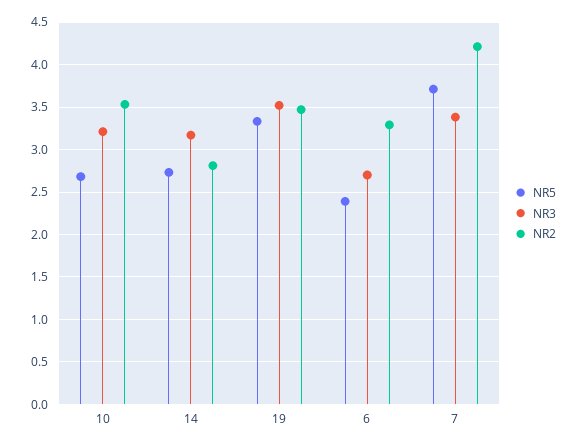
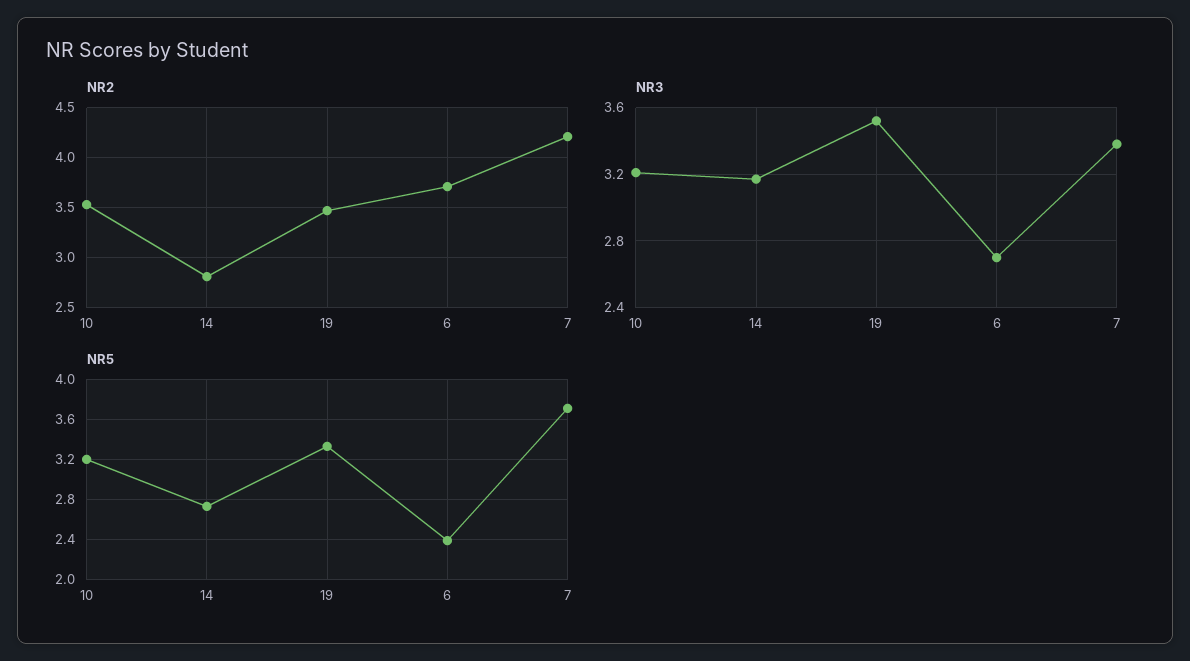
NR5, 10: 2.7 -> 3.2
NR2, 6: 3.3 -> 3.7

